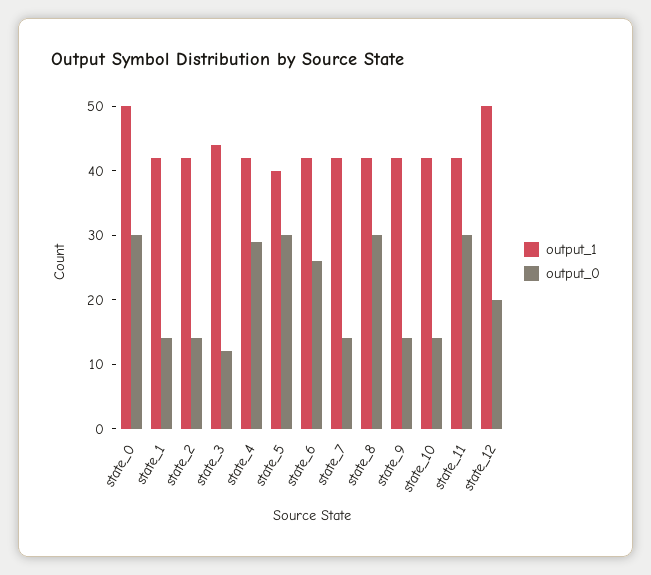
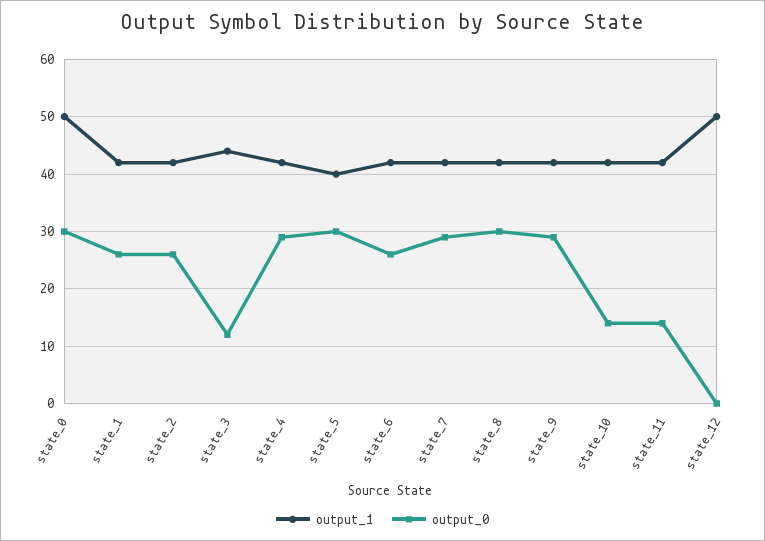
output_0, state_1: 15 -> 25
output_0, state_2: 15 -> 25
output_0, state_7: 15 -> 30
output_0, state_9: 15 -> 30
output_0, state_11: 30 -> 15
output_0, state_12: 20 -> 0

